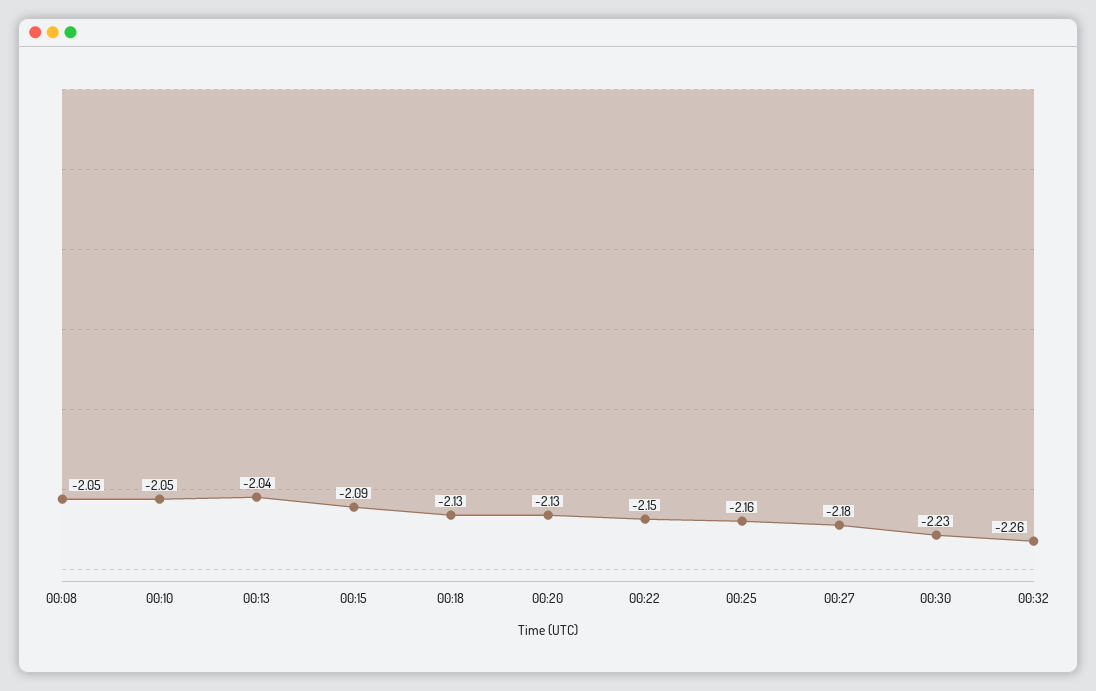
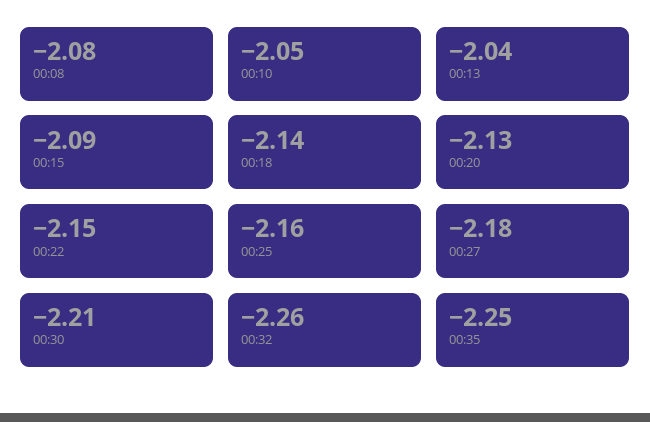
00:08: -2.05 -> -2.08
00:18: -2.13 -> -2.14
00:30: -2.23 -> -2.21
00:35: none -> -2.25

